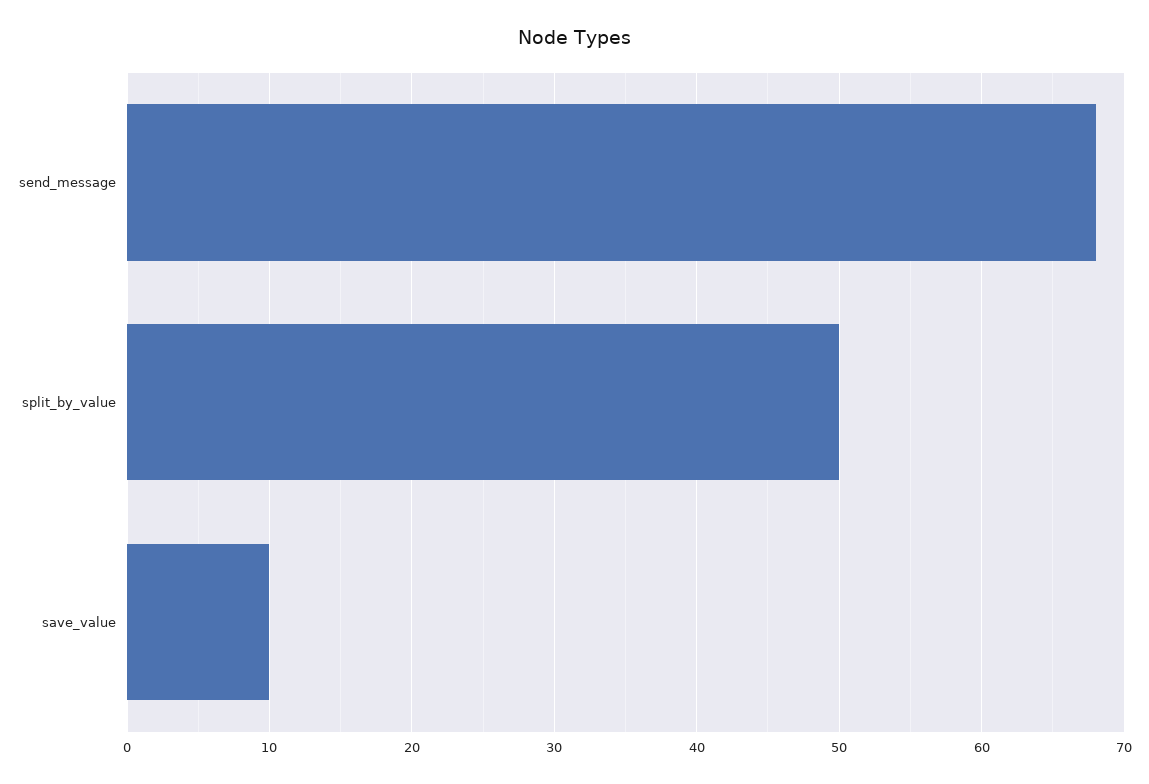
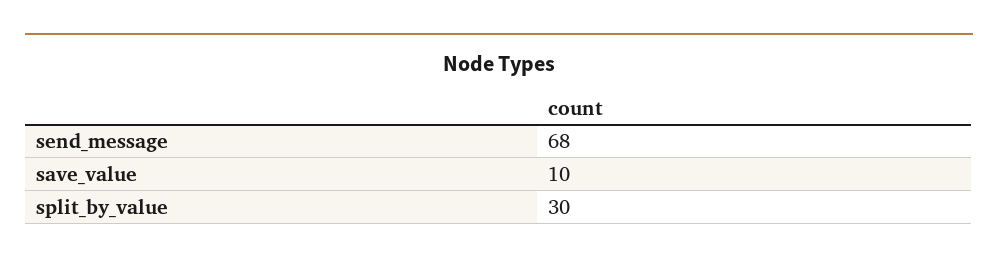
split_by_value: 50 -> 30

